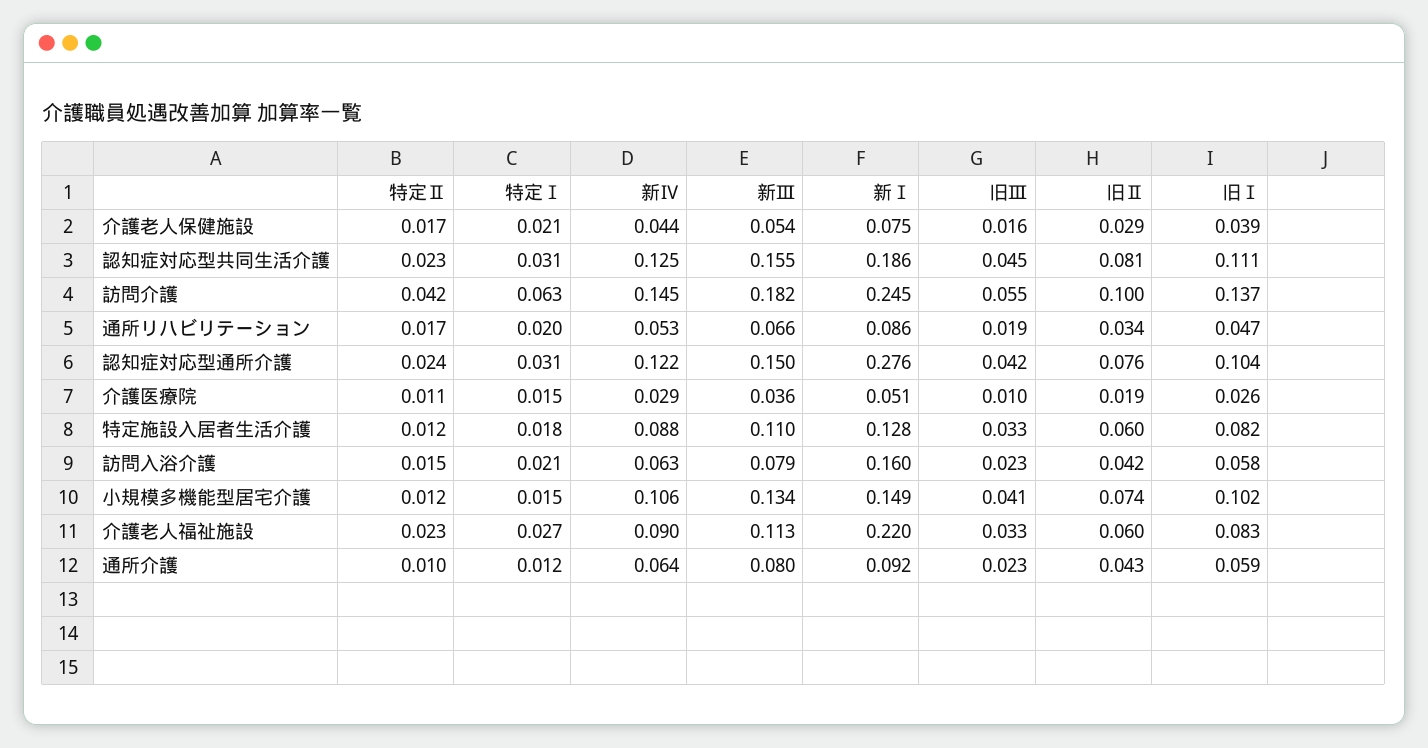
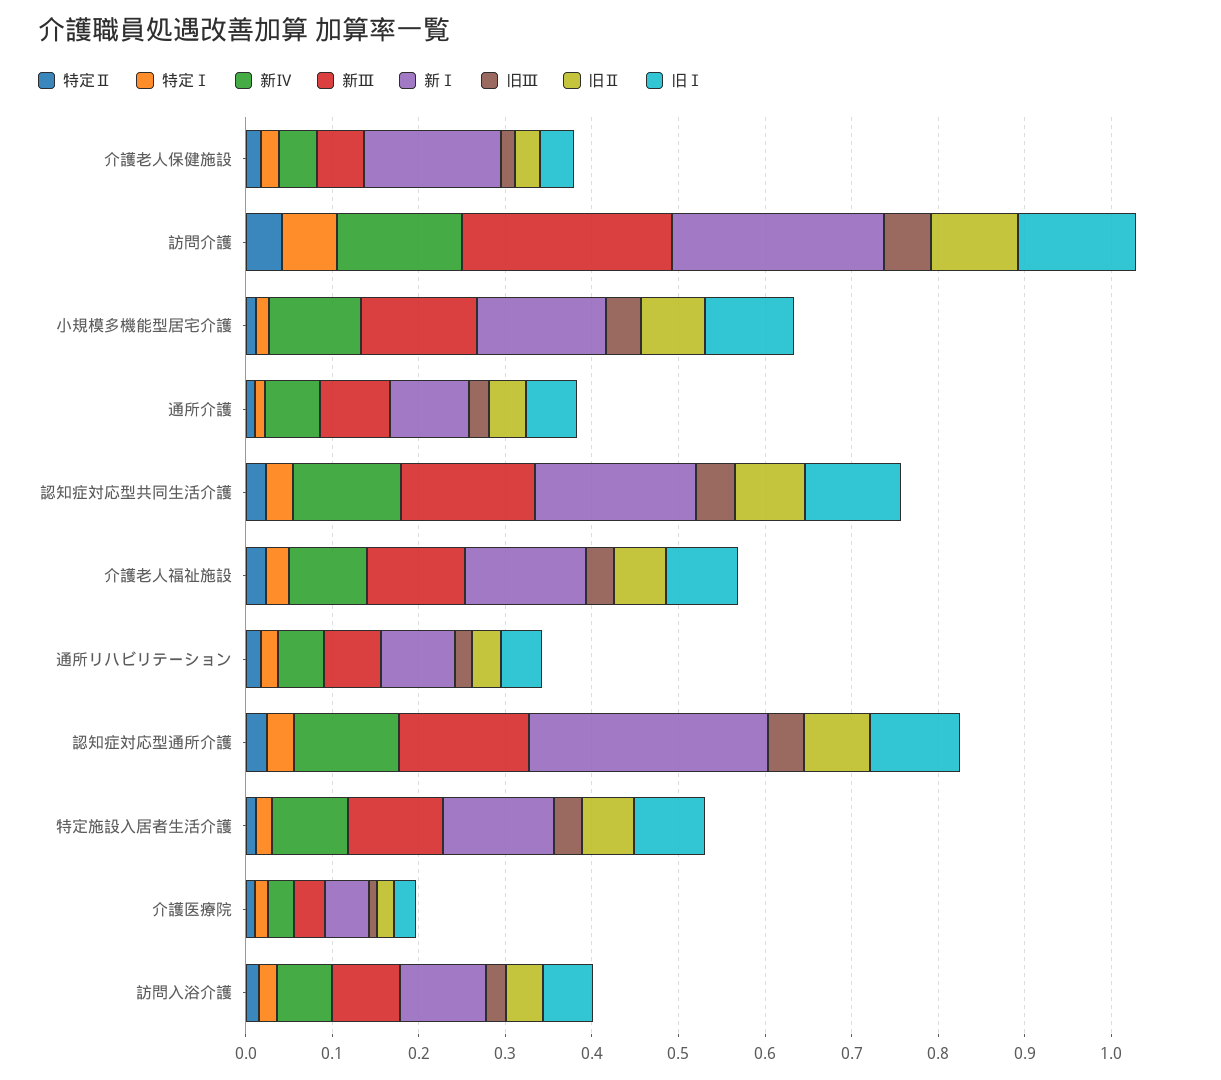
新Ⅰ, 介護老人保健施設: 0.075 -> 0.16
新Ⅲ, 訪問介護: 0.182 -> 0.24
新Ⅰ, 訪問入浴介護: 0.16 -> 0.1
新Ⅰ, 介護老人福祉施設: 0.22 -> 0.14

